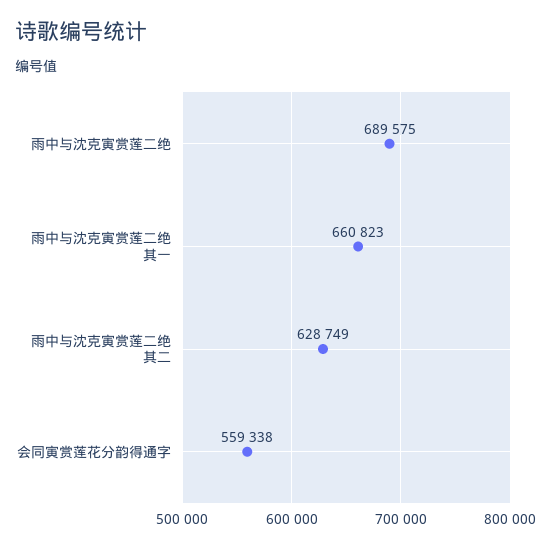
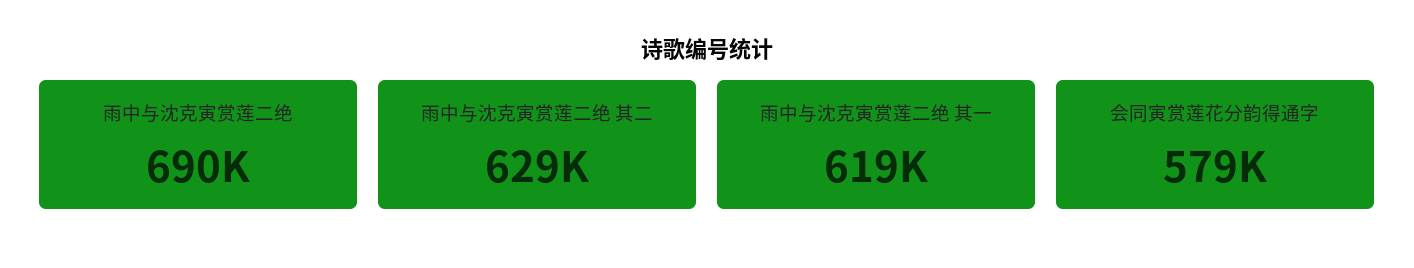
雨中与沈克寅赏莲二绝 其一: 660823 -> 619000
会同寅赏莲花分韵得通字: 559338 -> 579000

